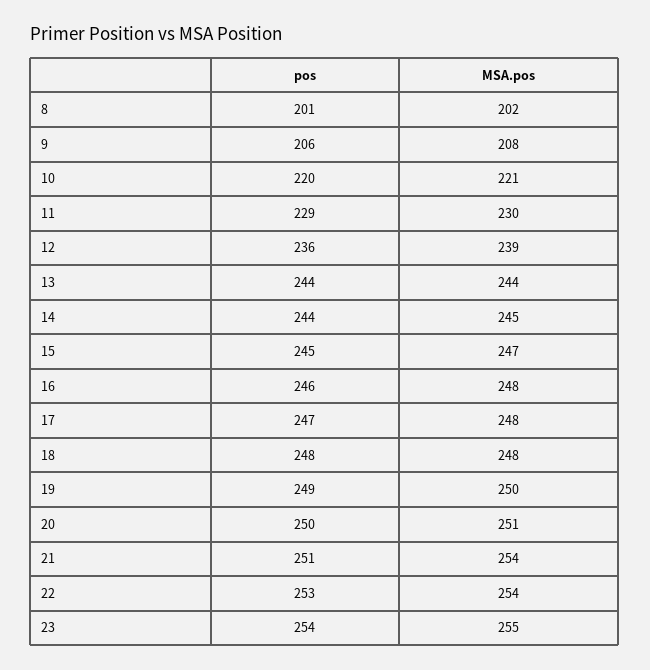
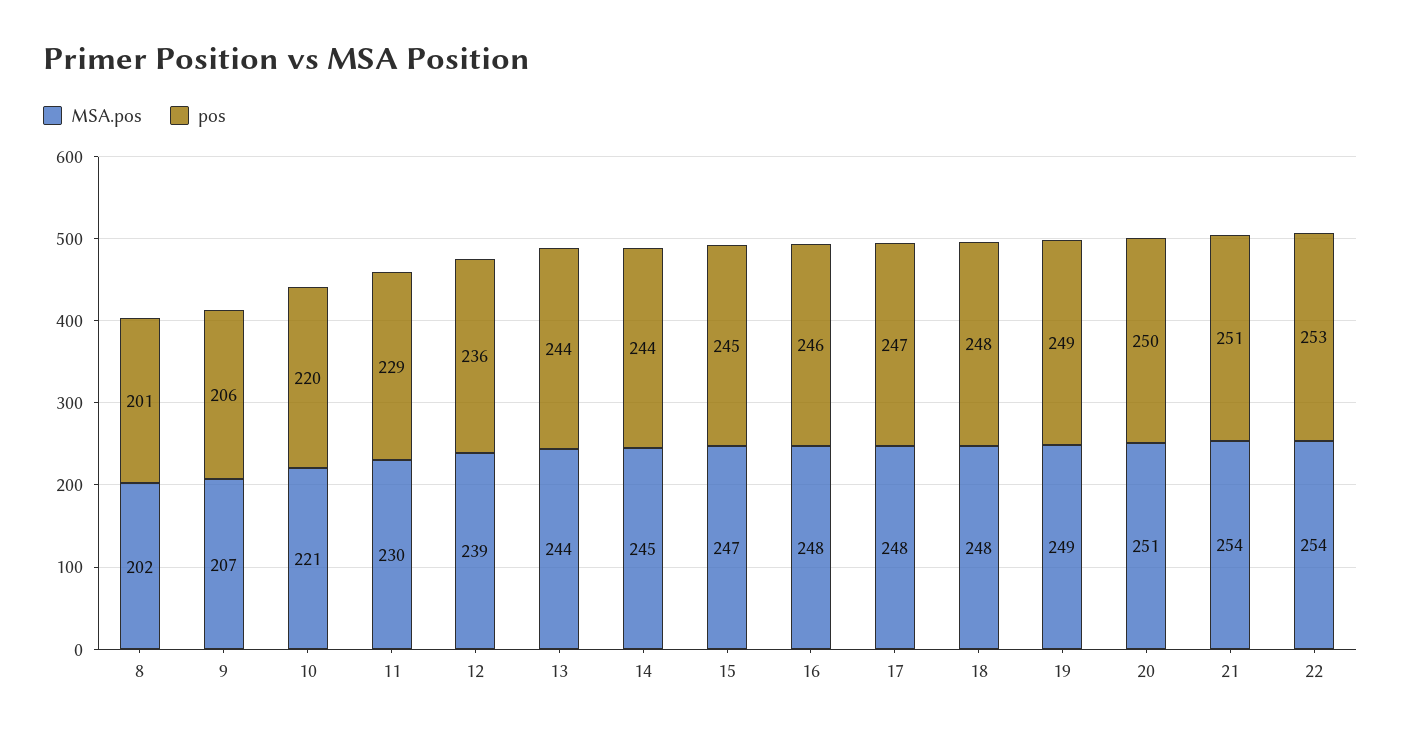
MSA.pos, 9: 208 -> 207
MSA.pos, 19: 250 -> 249
pos, 23: 254 -> none
MSA.pos, 23: 255 -> none

